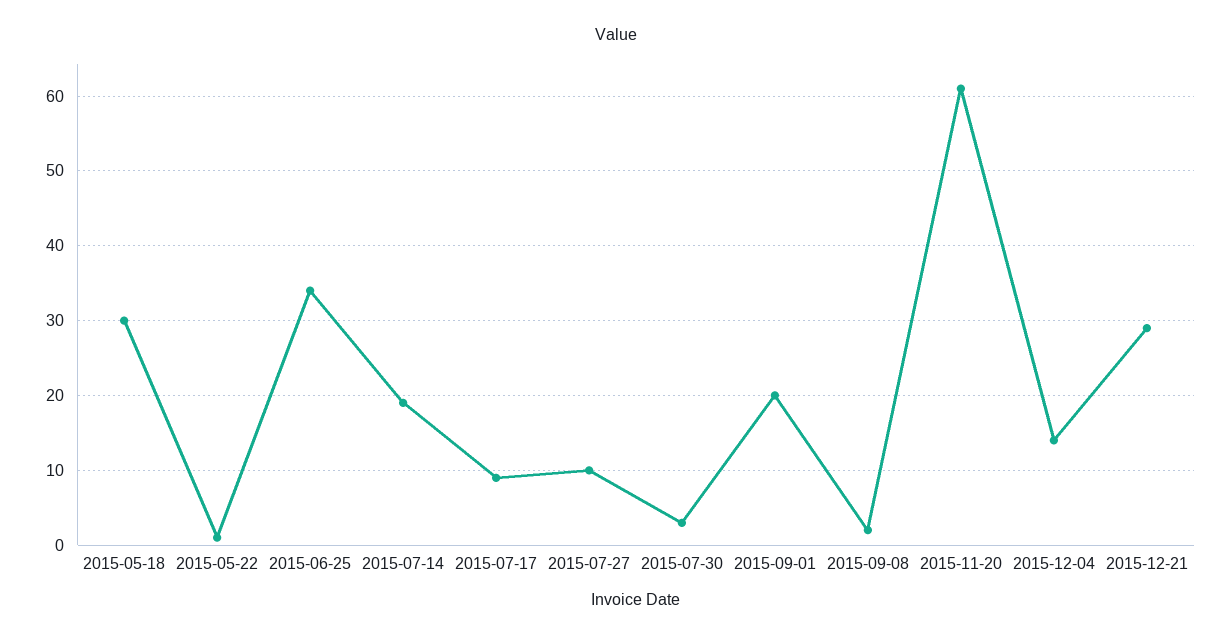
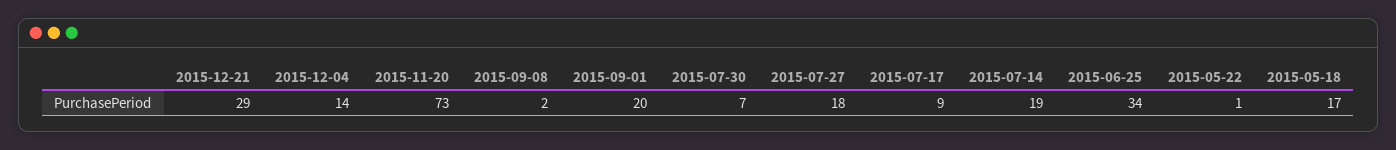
2015-05-18: 30 -> 17
2015-07-27: 10 -> 18
2015-07-30: 3 -> 7
2015-11-20: 61 -> 73

